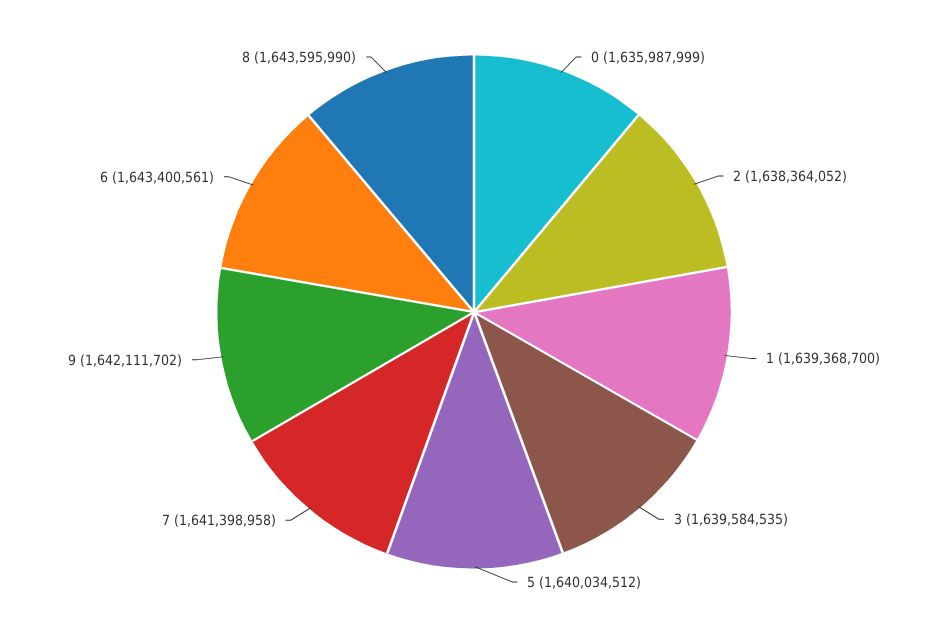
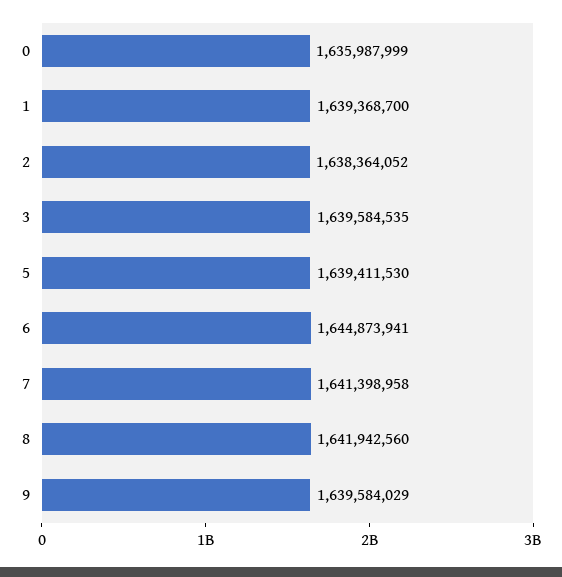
5: 1640034512 -> 1639411530
9: 1642111702 -> 1639584029
6: 1643400561 -> 1644873941
8: 1643595990 -> 1641942560

